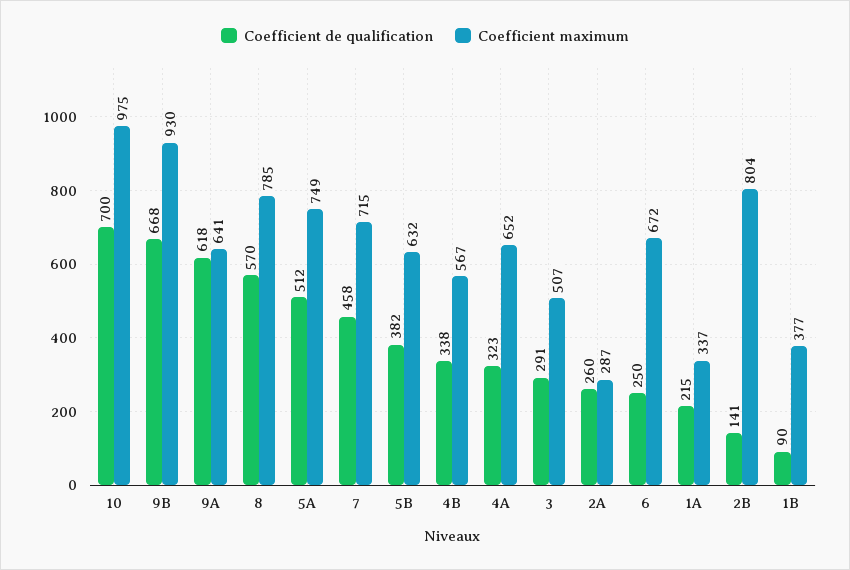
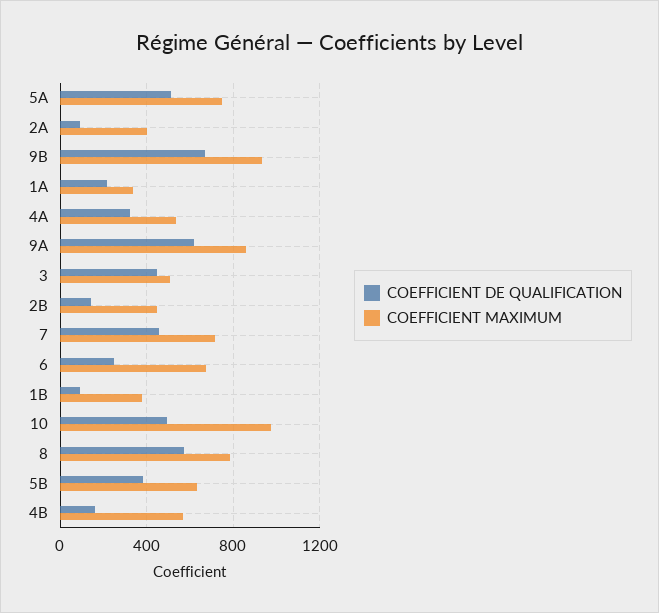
Coefficient de qualification, 10: 700 -> 500
Coefficient maximum, 9A: 641 -> 850
Coefficient de qualification, 4B: 338 -> 150
Coefficient maximum, 4A: 652 -> 550
Coefficient de qualification, 3: 291 -> 450
Coefficient de qualification, 2A: 260 -> 100
Coefficient maximum, 2A: 287 -> 400
Coefficient maximum, 2B: 804 -> 450

